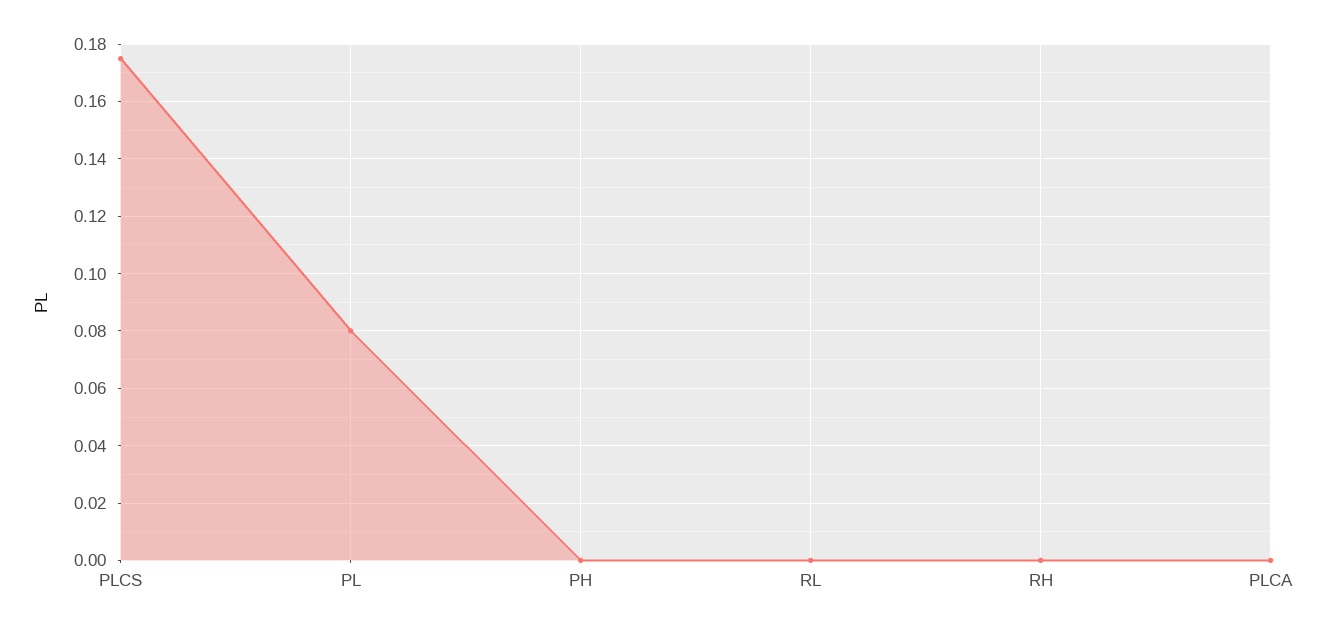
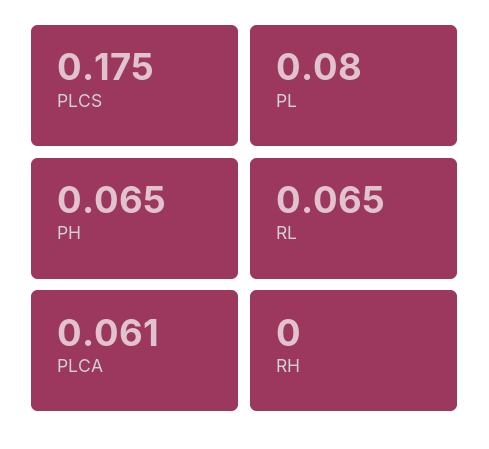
PH: 0 -> 0.065
RL: 0 -> 0.065
PLCA: 0 -> 0.061

